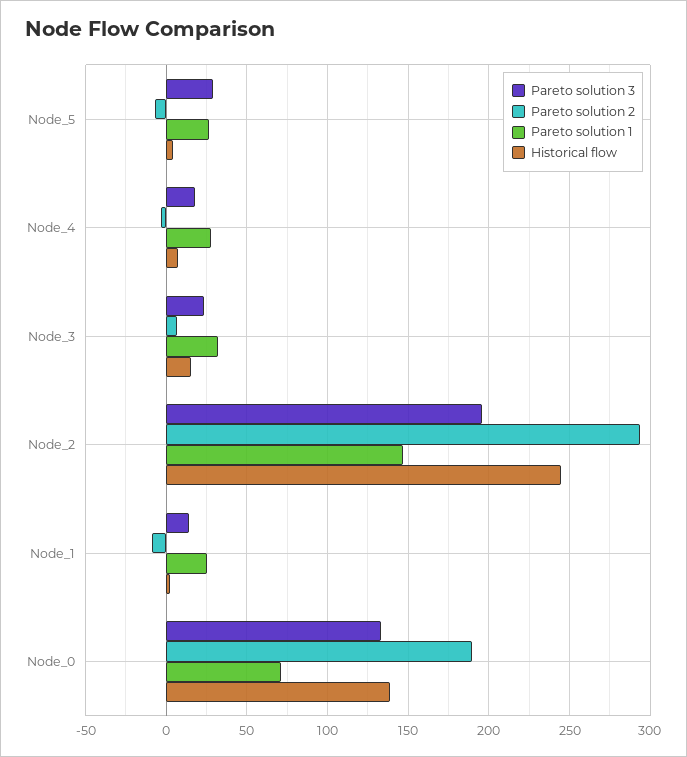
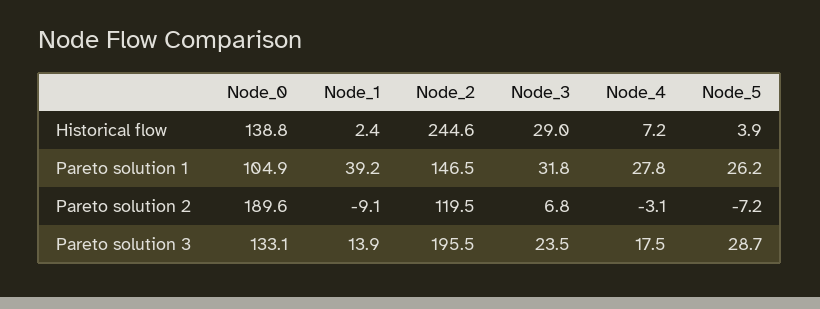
Historical flow, Node_3: 15 -> 29
Pareto solution 2, Node_2: 295 -> 119.5
Pareto solution 1, Node_1: 25 -> 39.2
Pareto solution 1, Node_0: 70 -> 104.9

